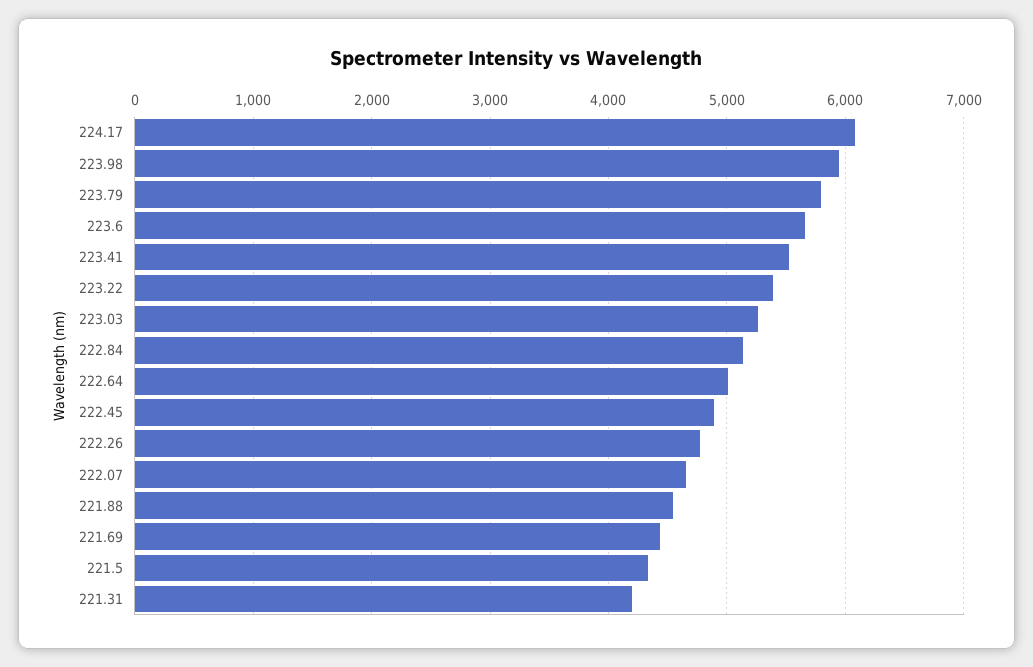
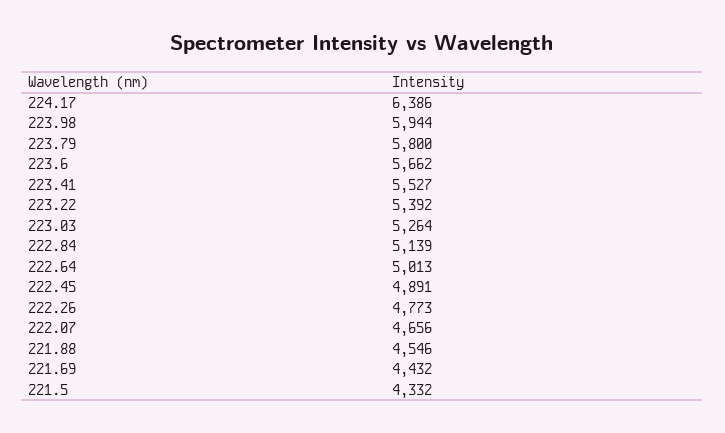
224.17: 6100 -> 6386
221.31: 4200 -> none

